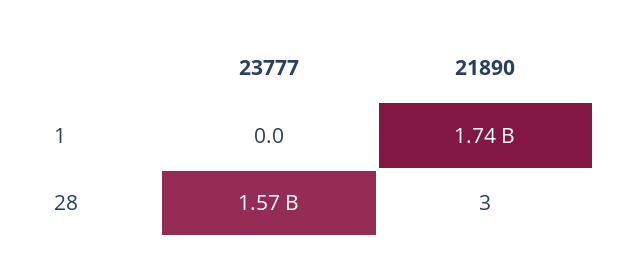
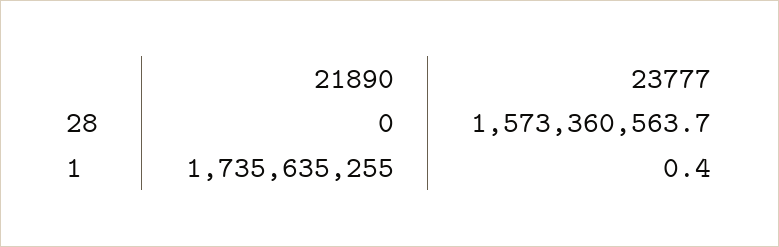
23777, 1: 0 -> 0.4
21890, 28: 3 -> 0

